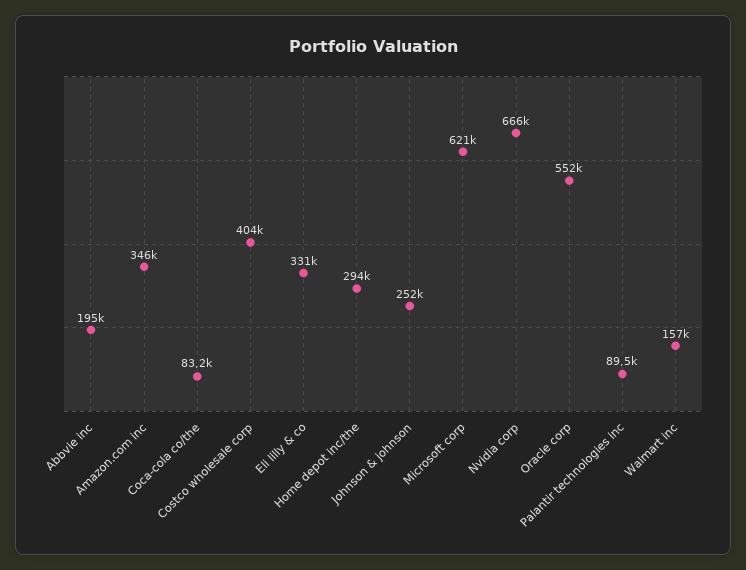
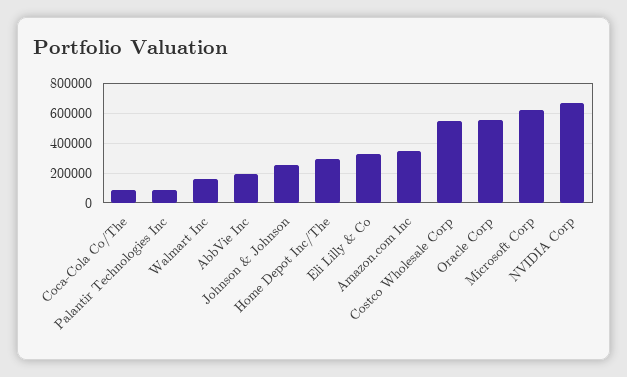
Costco wholesale corp: 404000 -> 550000

